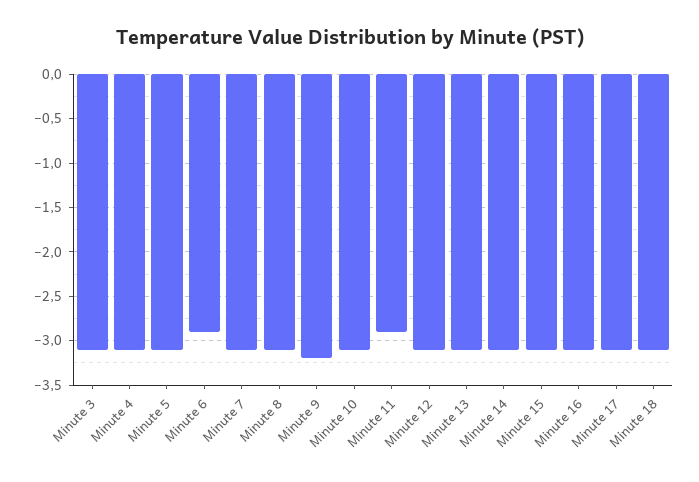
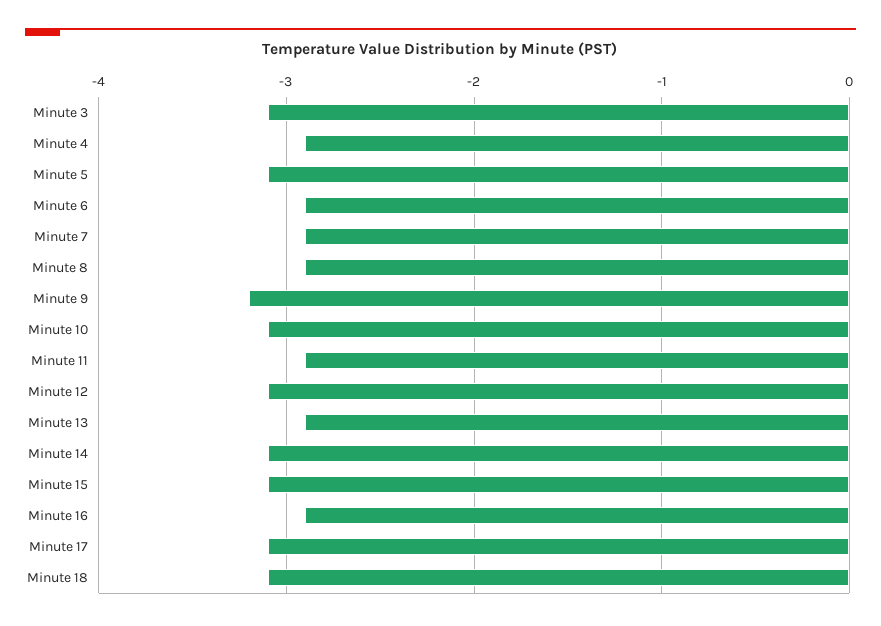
Minute 4: -3.1 -> -2.9
Minute 7: -3.1 -> -2.9
Minute 8: -3.1 -> -2.9
Minute 13: -3.1 -> -2.9
Minute 16: -3.1 -> -2.9

